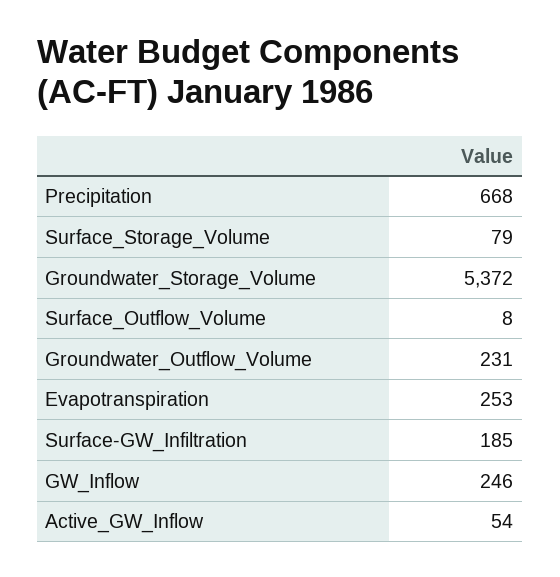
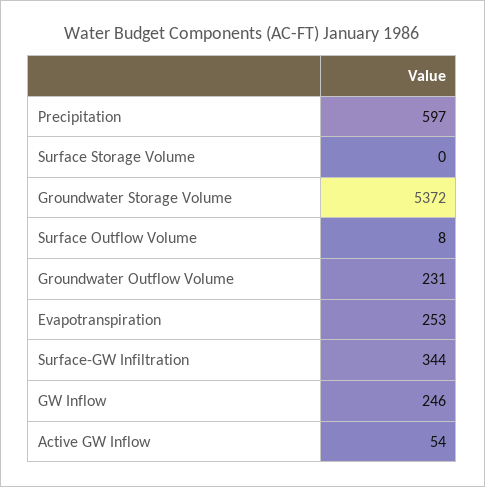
Precipitation: 668 -> 597
Surface_Storage_Volume: 79 -> 0
Surface-GW_Infiltration: 185 -> 344

